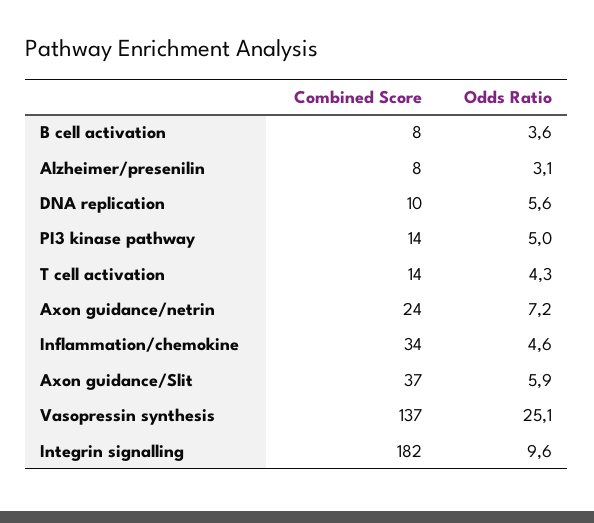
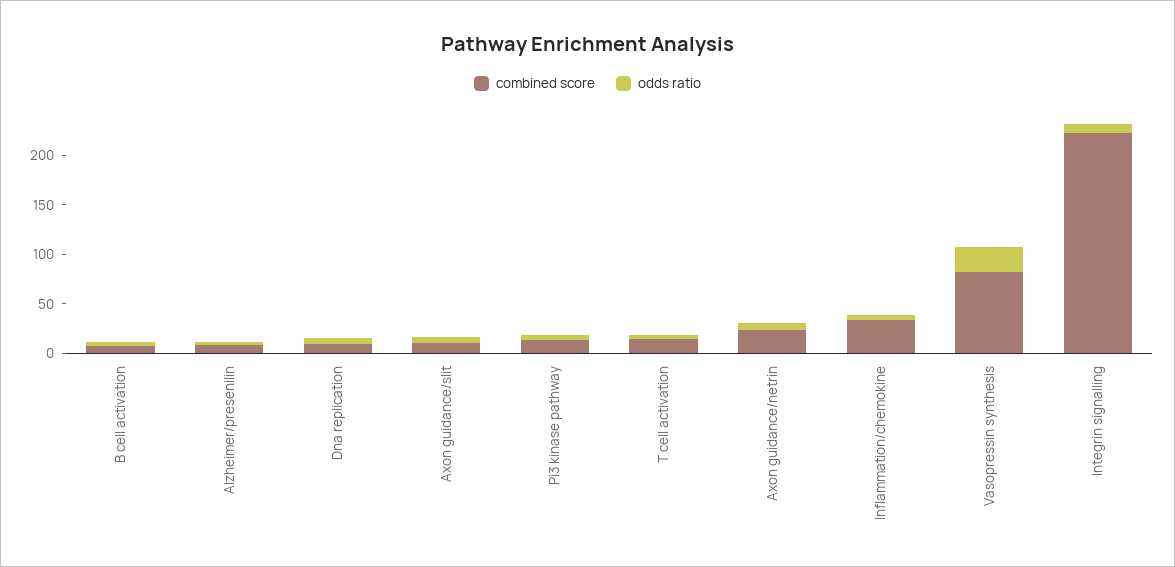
Combined Score, Axon guidance/Slit: 37 -> 10
Combined Score, Vasopressin synthesis: 137 -> 80
Combined Score, Integrin signalling: 182 -> 220

